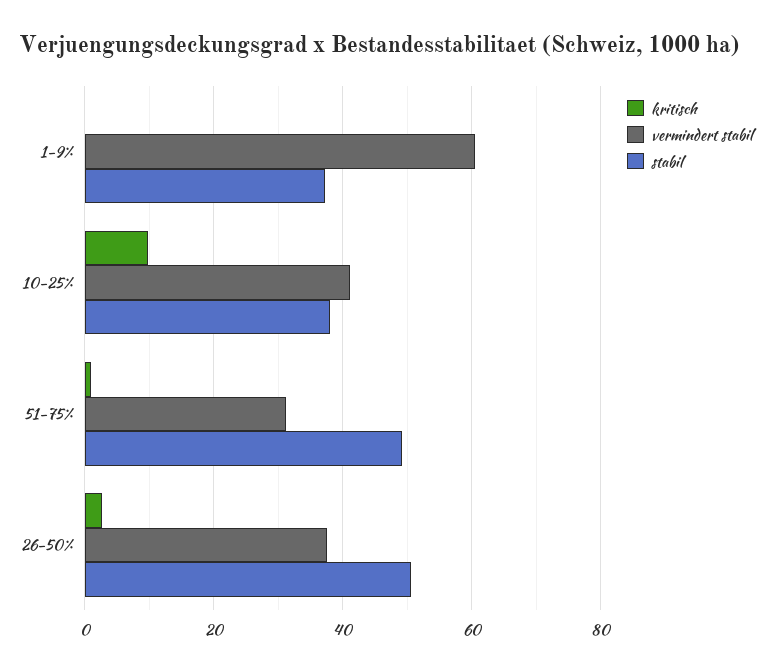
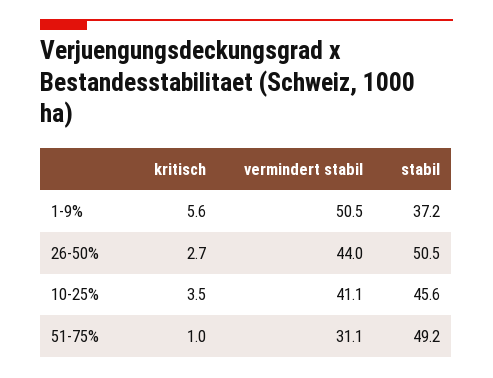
kritisch, 1-9%: 0 -> 5.6
vermindert stabil, 1-9%: 60 -> 50.5
kritisch, 10-25%: 10 -> 3.5
stabil, 10-25%: 38 -> 45.6
vermindert stabil, 26-50%: 38 -> 44

